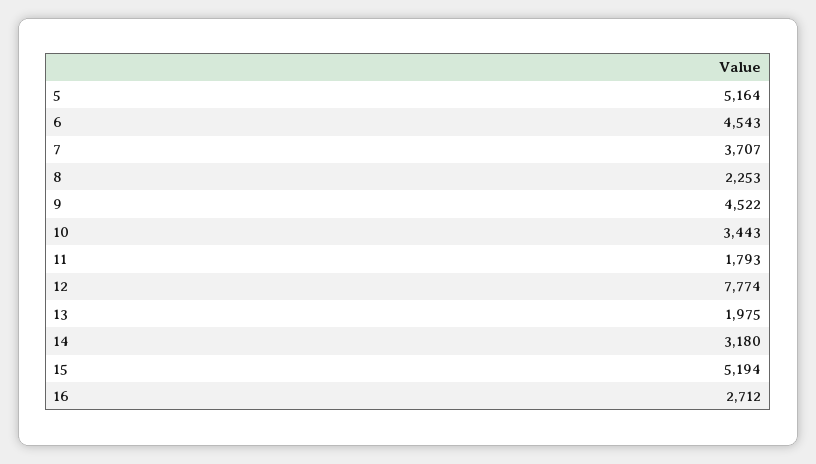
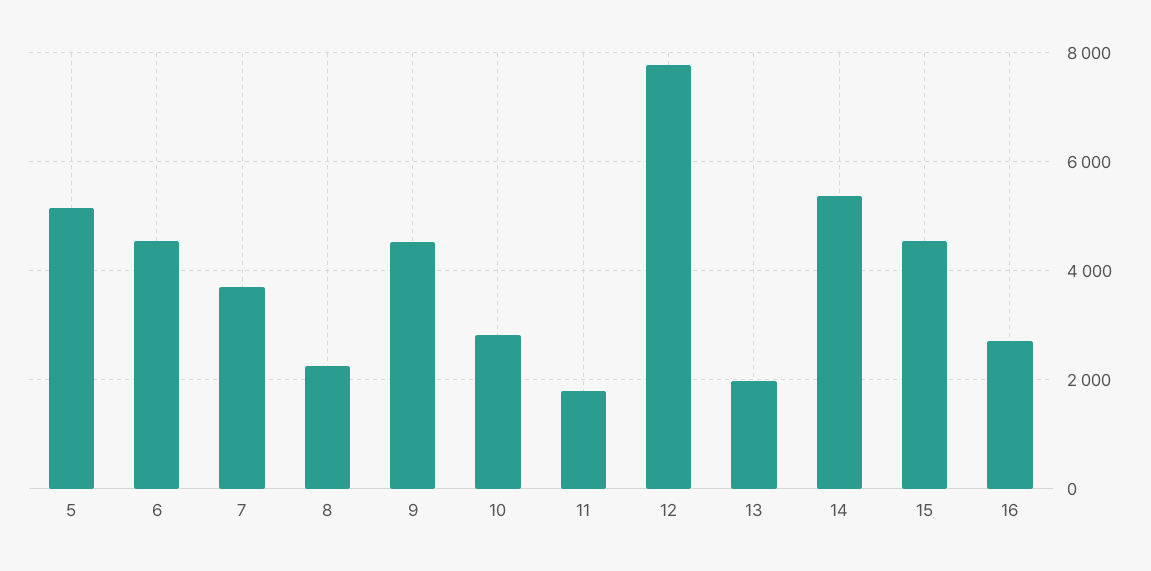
10: 3443 -> 2800
14: 3180 -> 5400
15: 5194 -> 4600

